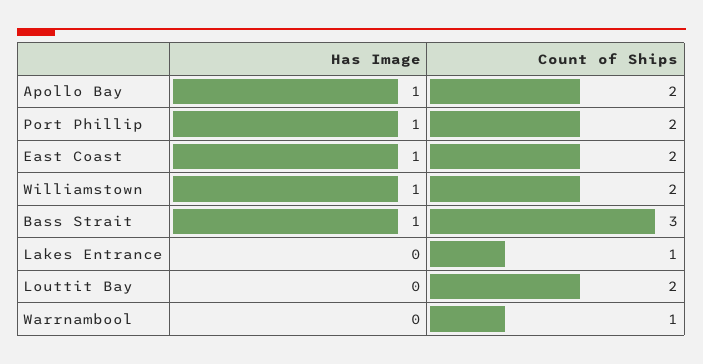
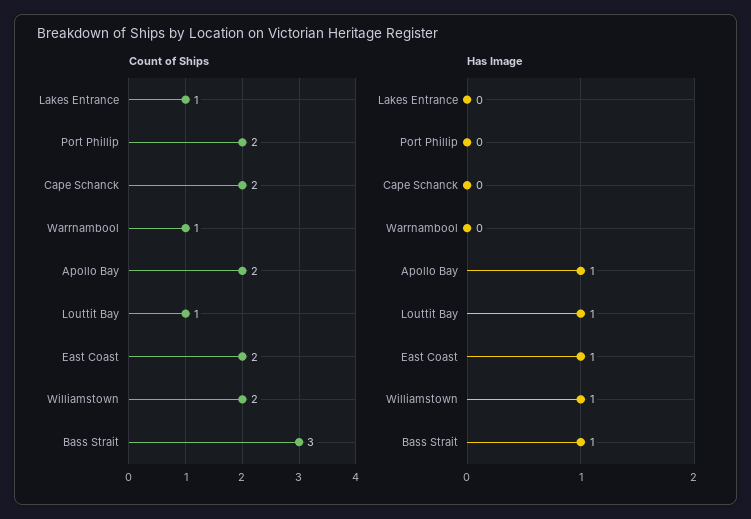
Has Image, Port Phillip: 1 -> 0
Has Image, Louttit Bay: 0 -> 1
Count of Ships, Louttit Bay: 2 -> 1
Count of Ships, Cape Schanck: none -> 2
Has Image, Cape Schanck: none -> 0

